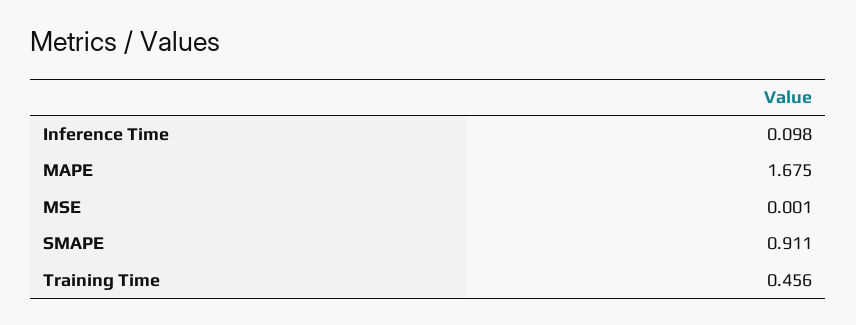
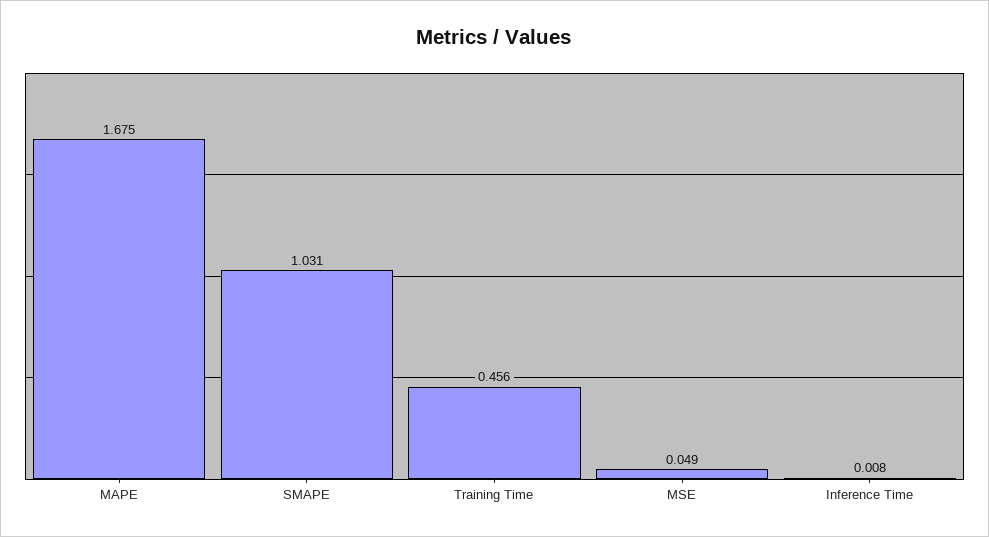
Inference Time: 0.098 -> 0.008
MSE: 0.001 -> 0.049
SMAPE: 0.911 -> 1.031

